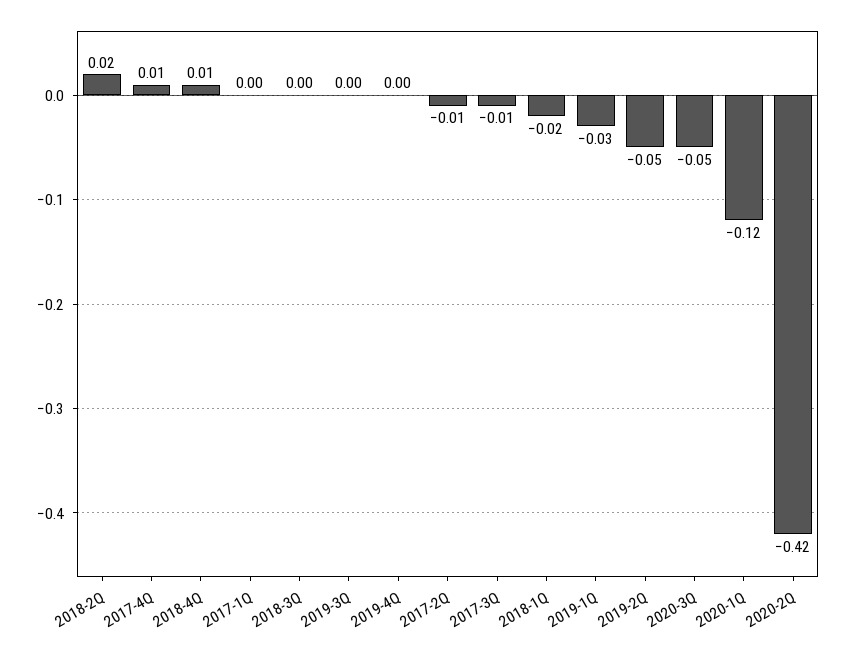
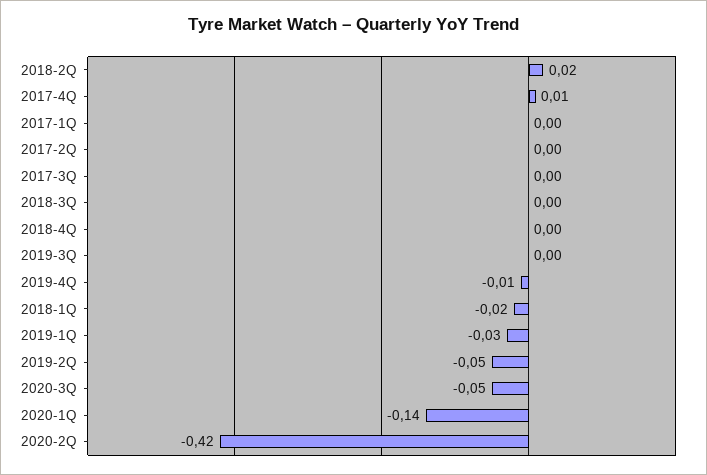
2018-4Q: 0.01 -> 0
2019-4Q: 0 -> -0.01
2017-2Q: -0.01 -> 0
2017-3Q: -0.01 -> 0
2020-1Q: -0.12 -> -0.14

